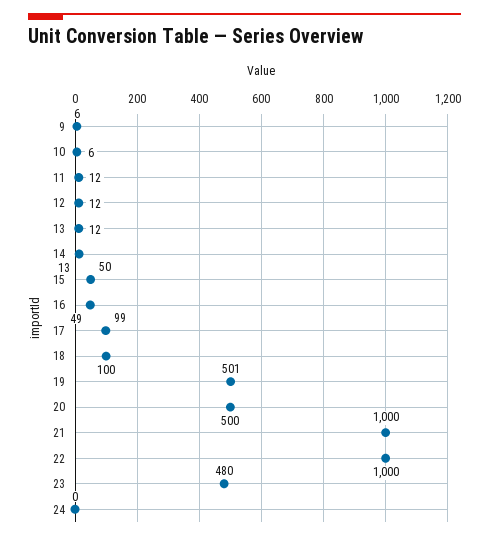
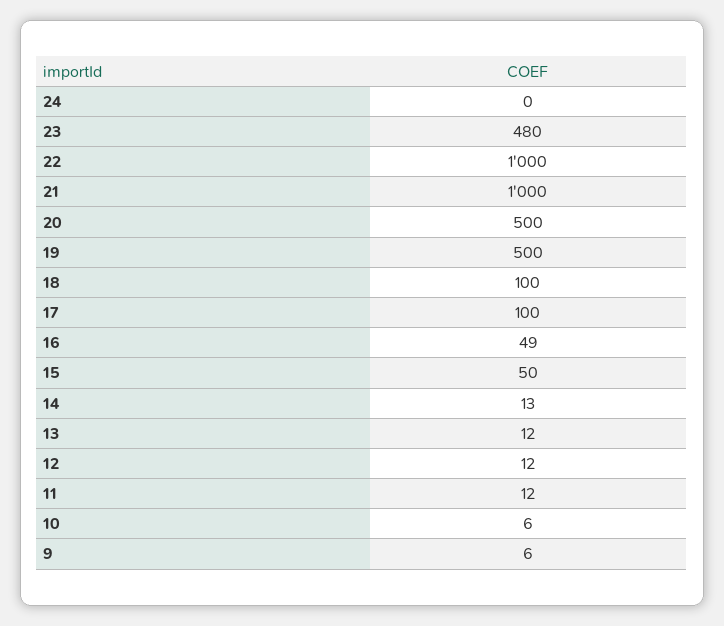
17: 99 -> 100
19: 501 -> 500

